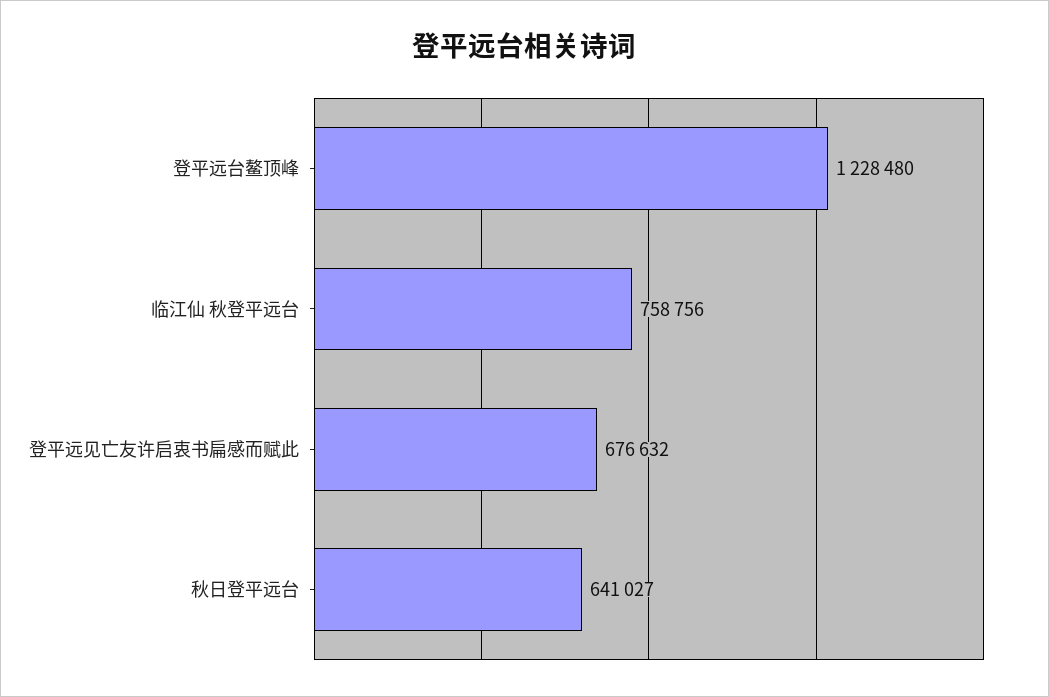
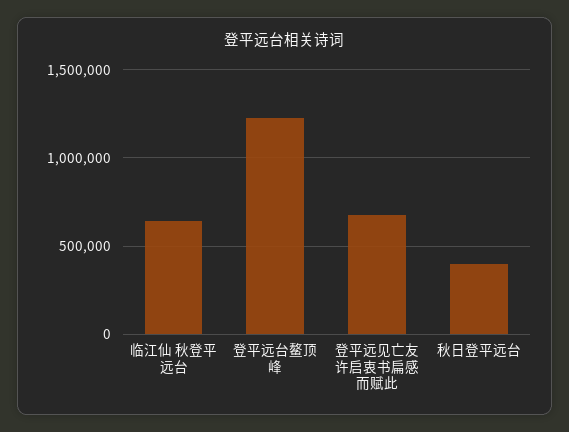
临江仙 秋登平远台: 758756 -> 650000
秋日登平远台: 641027 -> 400000

